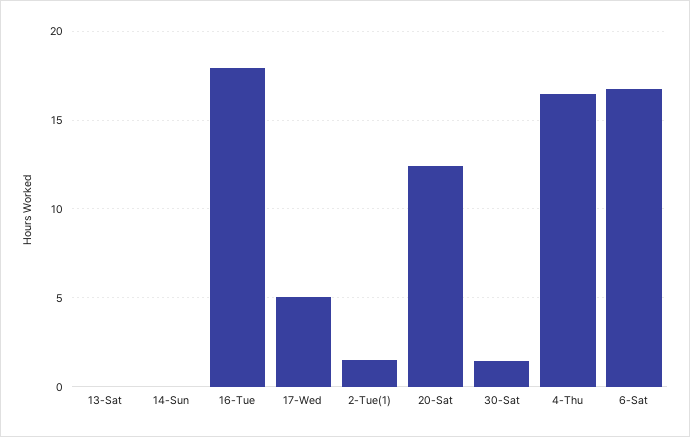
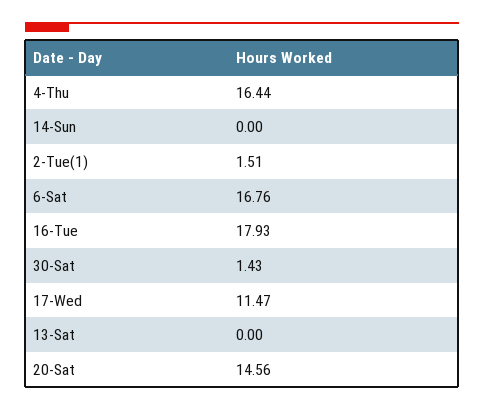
17-Wed: 5 -> 11.47
20-Sat: 12.5 -> 14.56

